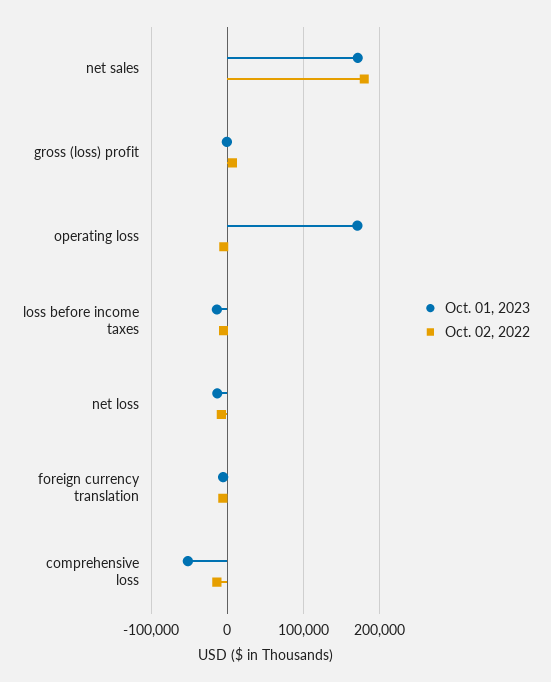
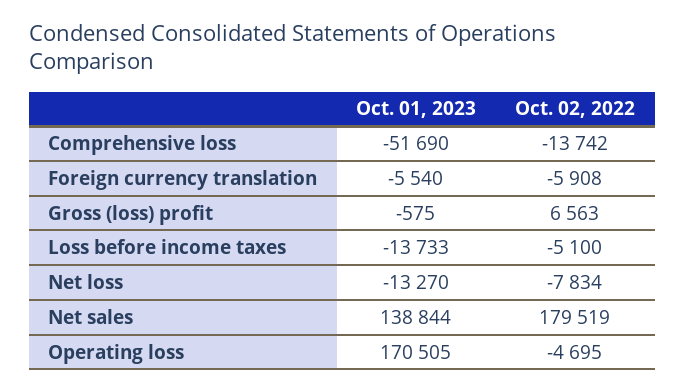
Oct. 01, 2023, net sales: 170000 -> 138844

